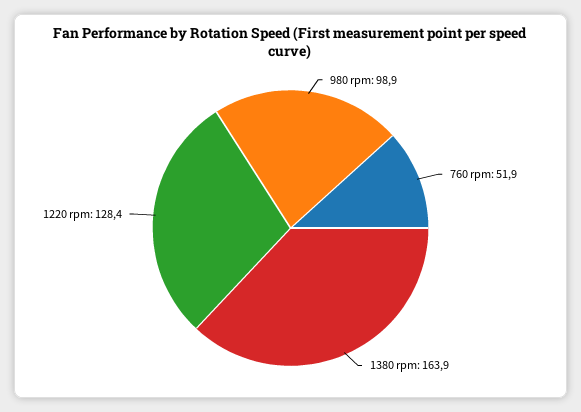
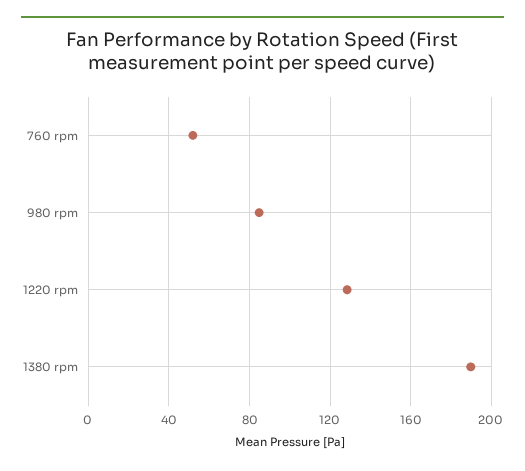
980 rpm: 98.9 -> 85
1380 rpm: 163.9 -> 190

